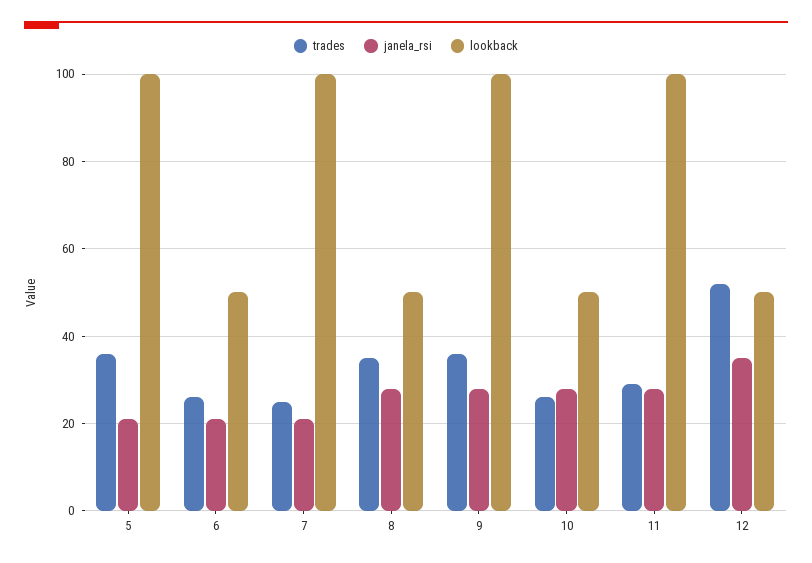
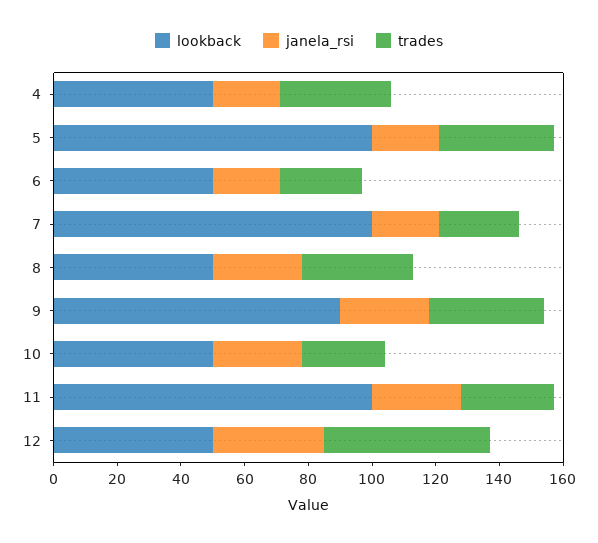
lookback, 9: 100 -> 90
lookback, 4: none -> 50
janela_rsi, 4: none -> 20
trades, 4: none -> 35

